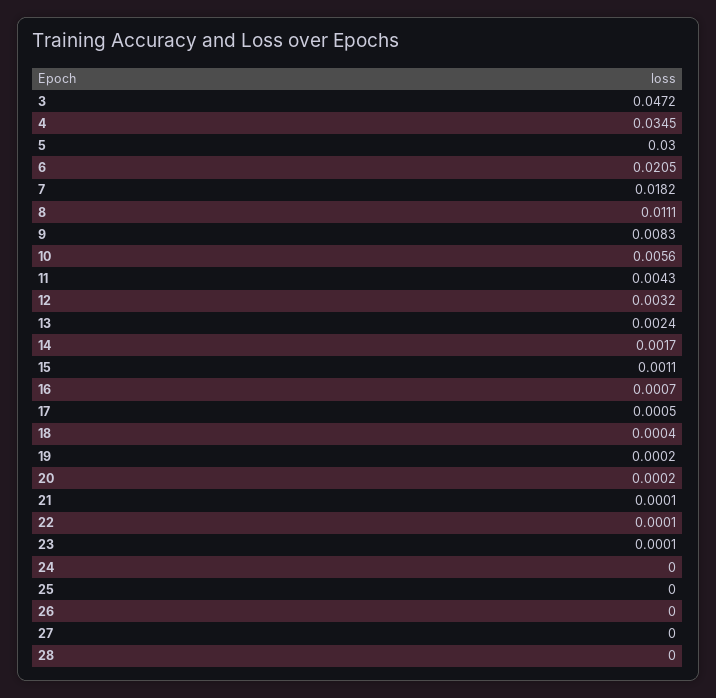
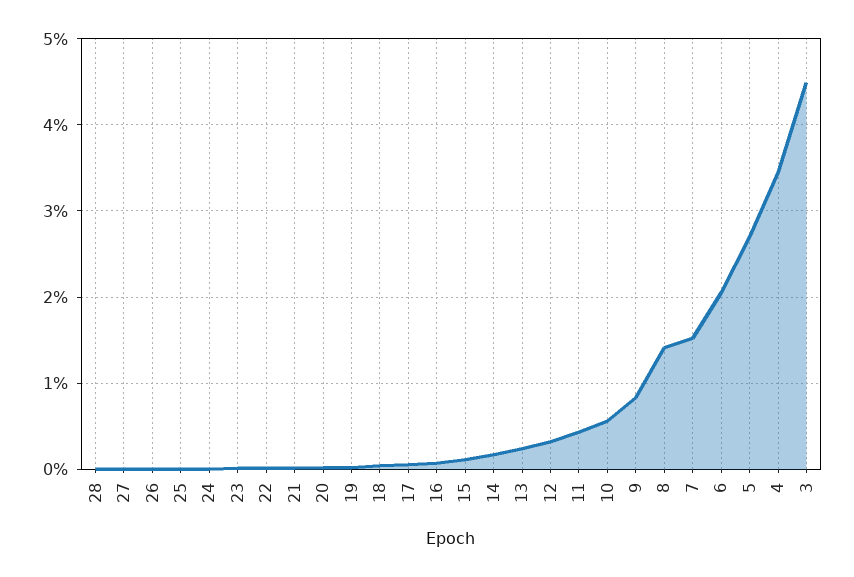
3: 0.0472 -> 0.045
5: 0.03 -> 0.027
7: 0.0182 -> 0.015
8: 0.0111 -> 0.014

